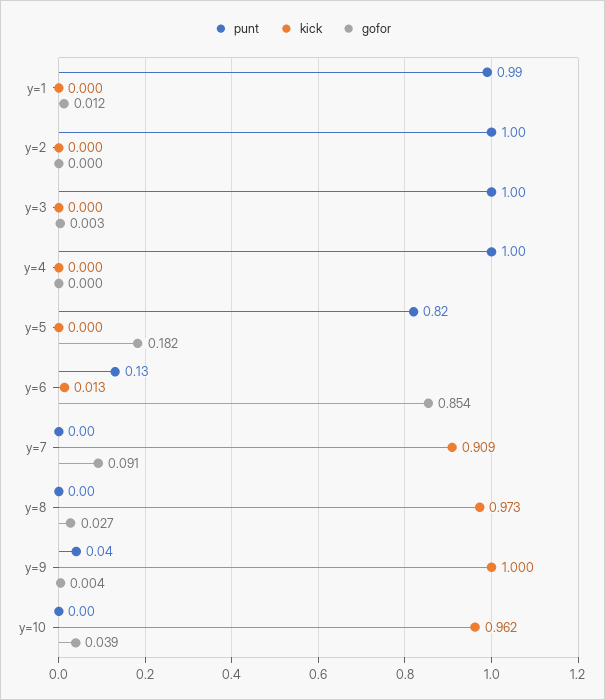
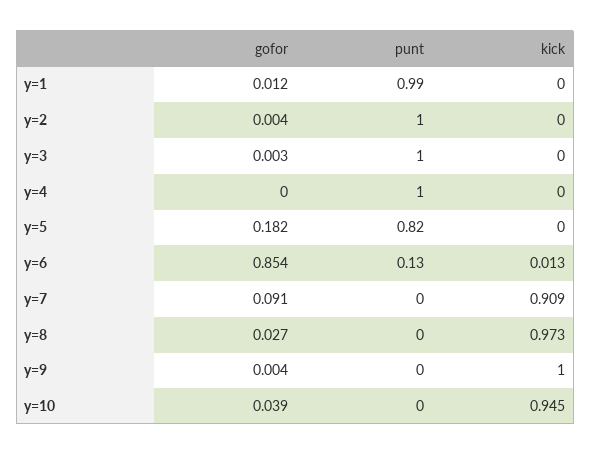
gofor, y=2: 0 -> 0.004
punt, y=9: 0.04 -> 0
kick, y=10: 0.962 -> 0.945

